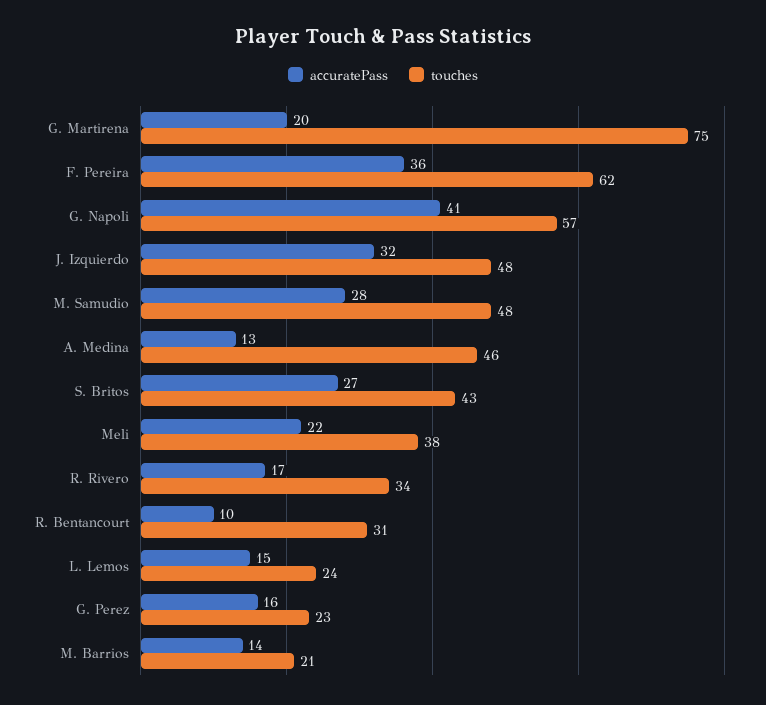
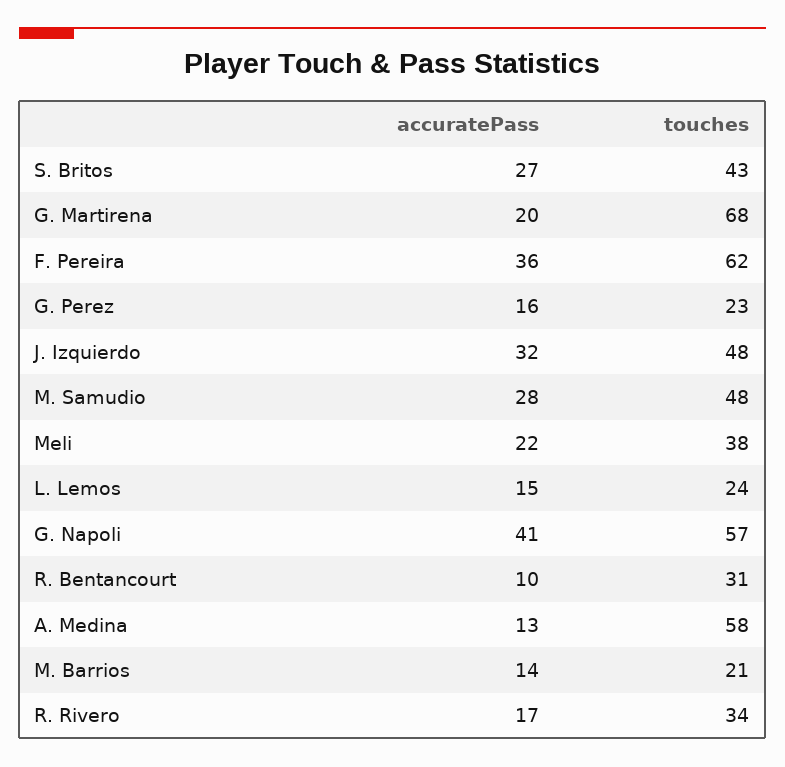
touches, G. Martirena: 75 -> 68
touches, A. Medina: 46 -> 58

